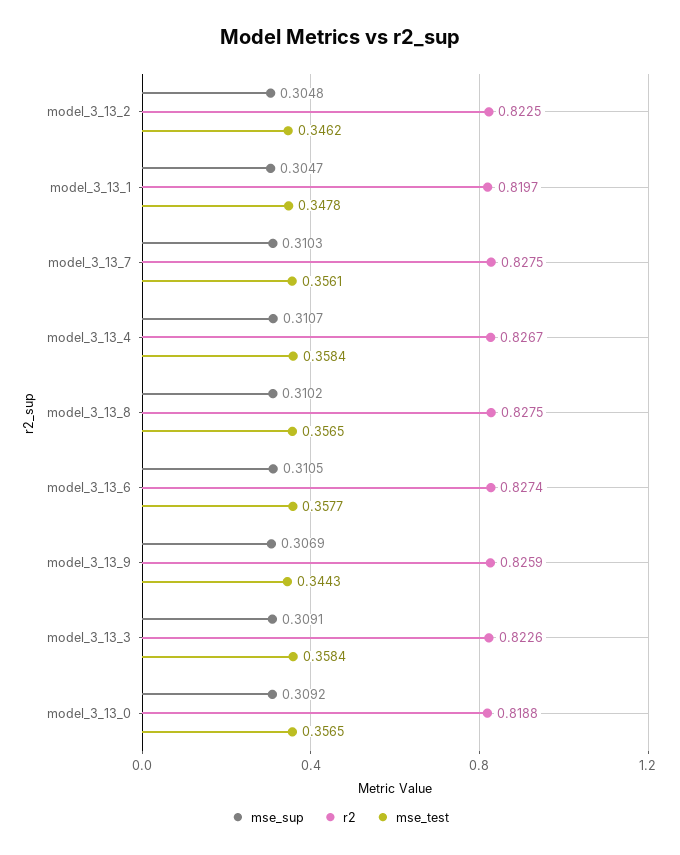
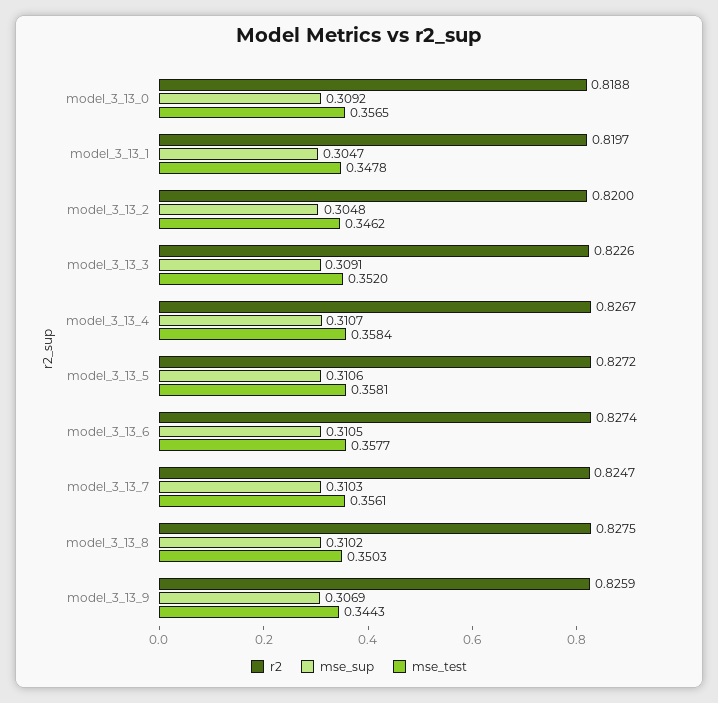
r2, model_3_13_2: 0.8225 -> 0.82
r2, model_3_13_7: 0.8275 -> 0.8247
mse_test, model_3_13_8: 0.3565 -> 0.3503
mse_test, model_3_13_3: 0.3584 -> 0.352
r2, model_3_13_5: none -> 0.8272
mse_sup, model_3_13_5: none -> 0.3106
mse_test, model_3_13_5: none -> 0.3581

